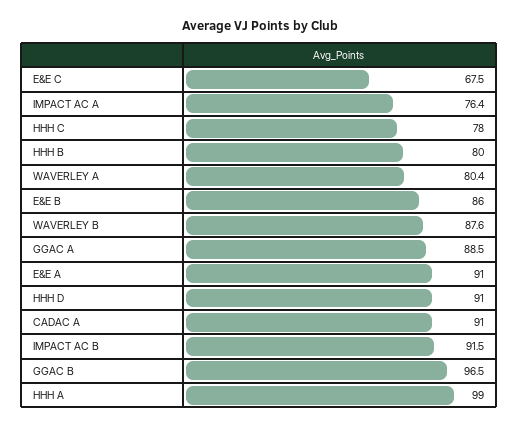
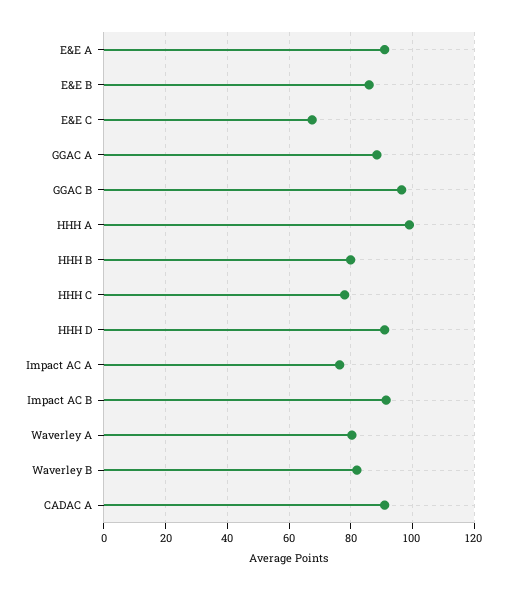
WAVERLEY B: 87.6 -> 82

